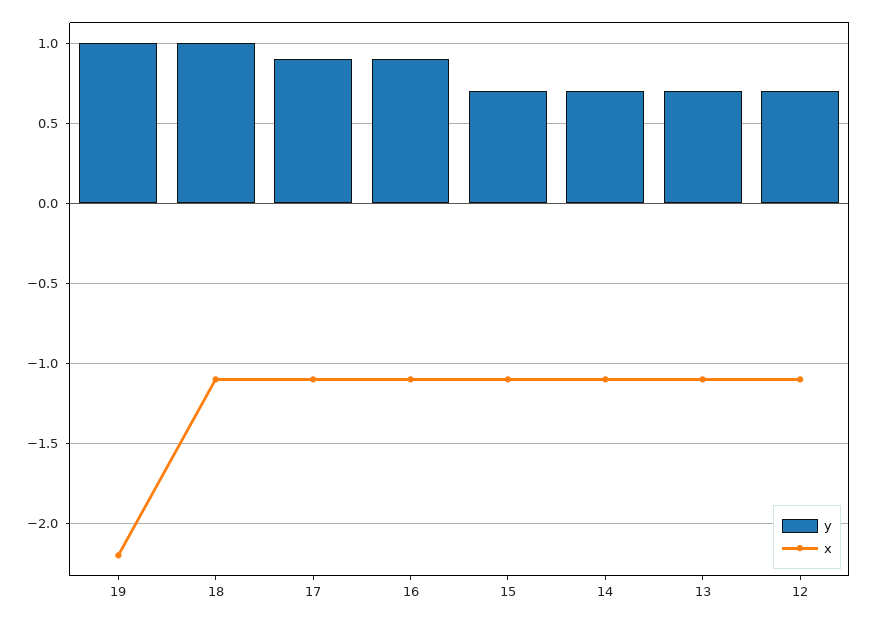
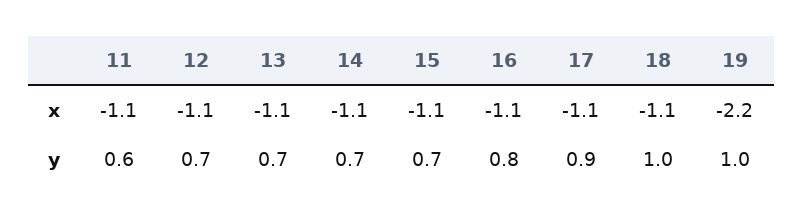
y, 16: 0.9 -> 0.8
x, 11: none -> -1.1
y, 11: none -> 0.6

